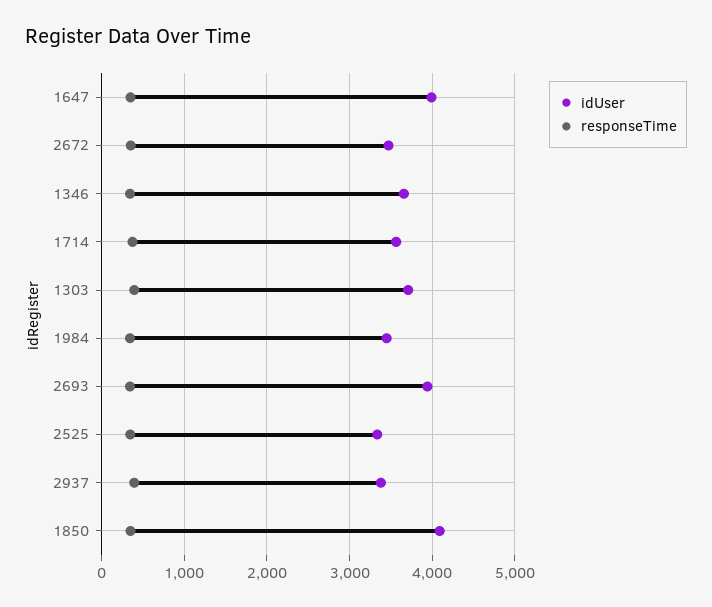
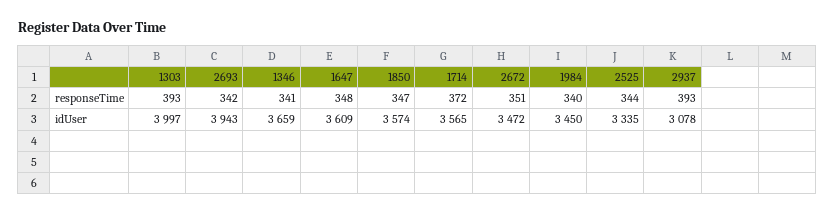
idUser, 1647: 4000 -> 3609
idUser, 1303: 3700 -> 3997
idUser, 2937: 3400 -> 3078
idUser, 1850: 4100 -> 3574

